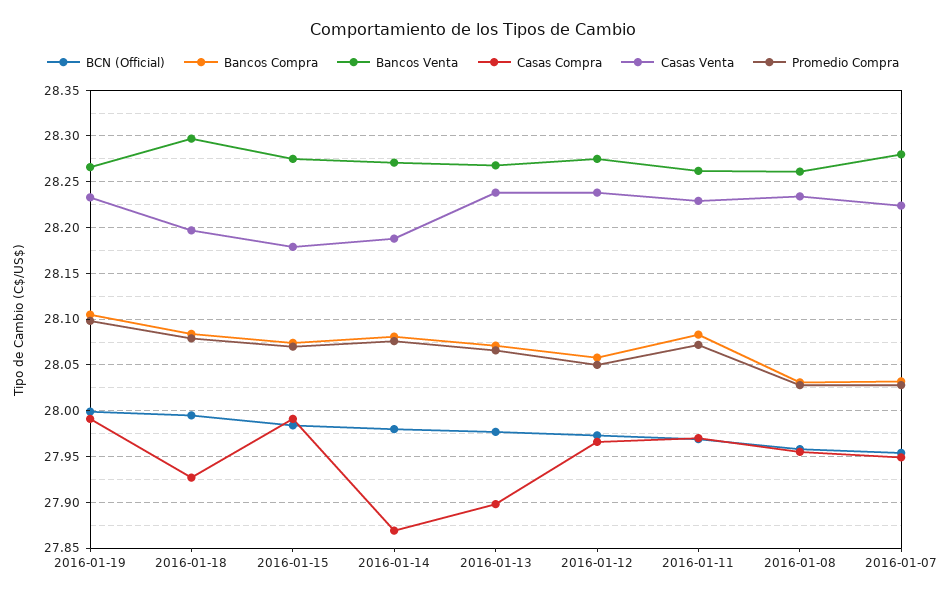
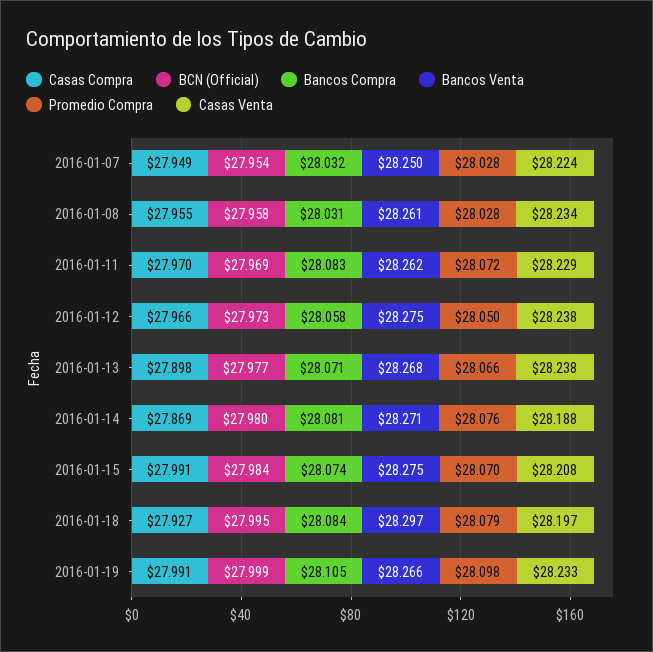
Casas Venta, 2016-01-15: 28.18 -> 28.208
Bancos Venta, 2016-01-07: 28.28 -> 28.25

